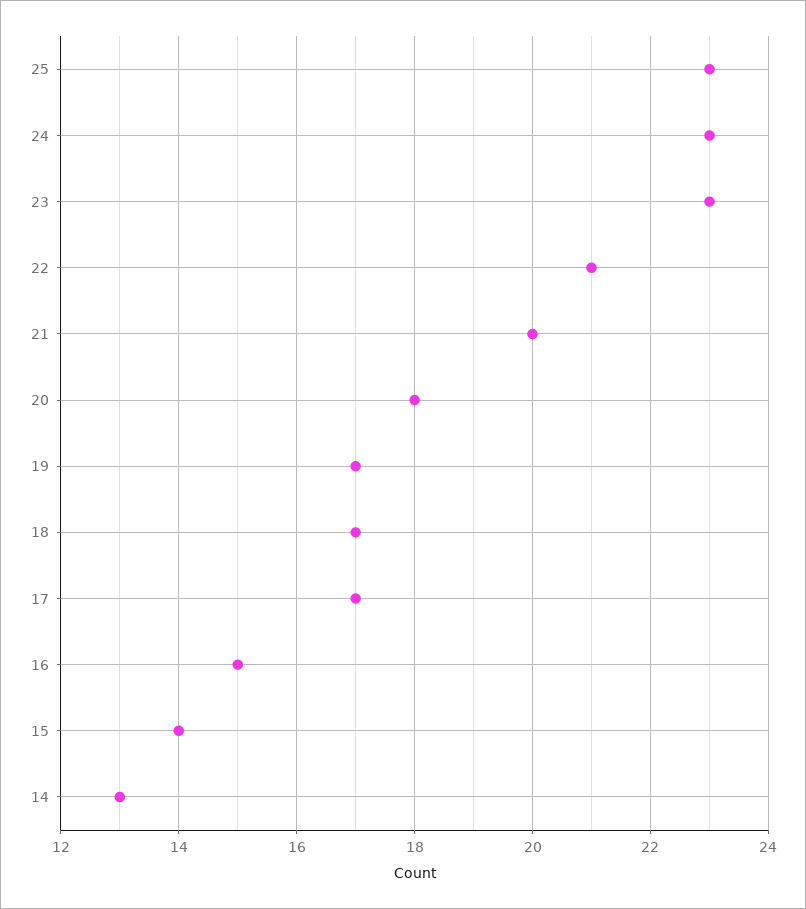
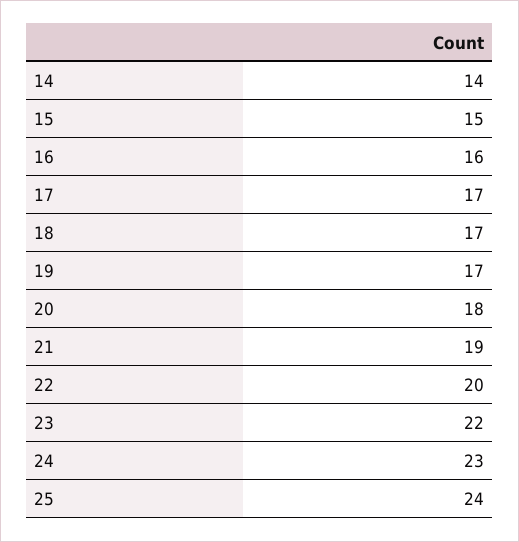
25: 23 -> 24
23: 23 -> 22
22: 21 -> 20
21: 20 -> 19
16: 15 -> 16
15: 14 -> 15
14: 13 -> 14

